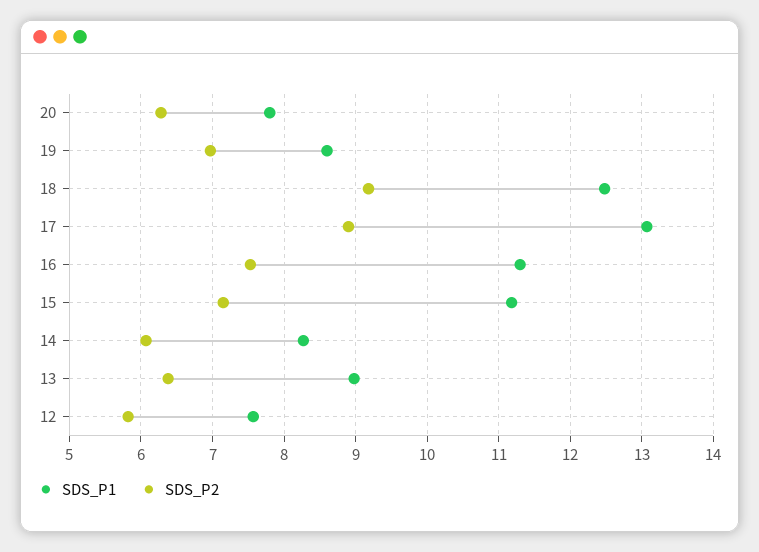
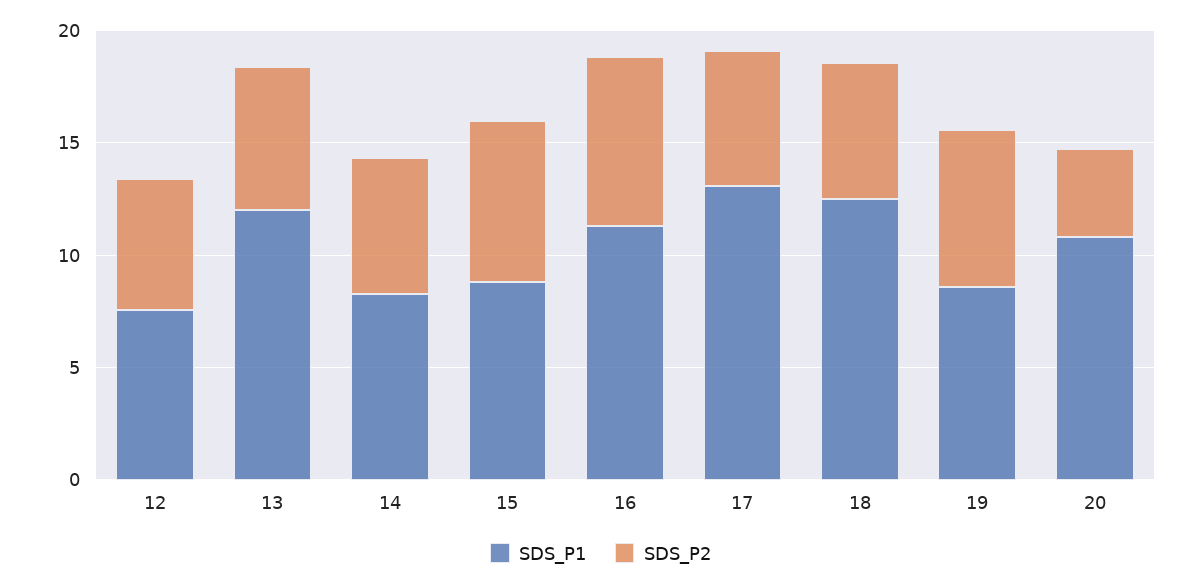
SDS_P1, 20: 7.8 -> 11
SDS_P2, 20: 6.3 -> 4
SDS_P2, 18: 9.2 -> 6
SDS_P2, 17: 8.9 -> 6
SDS_P1, 15: 11.2 -> 9
SDS_P1, 13: 9 -> 12

